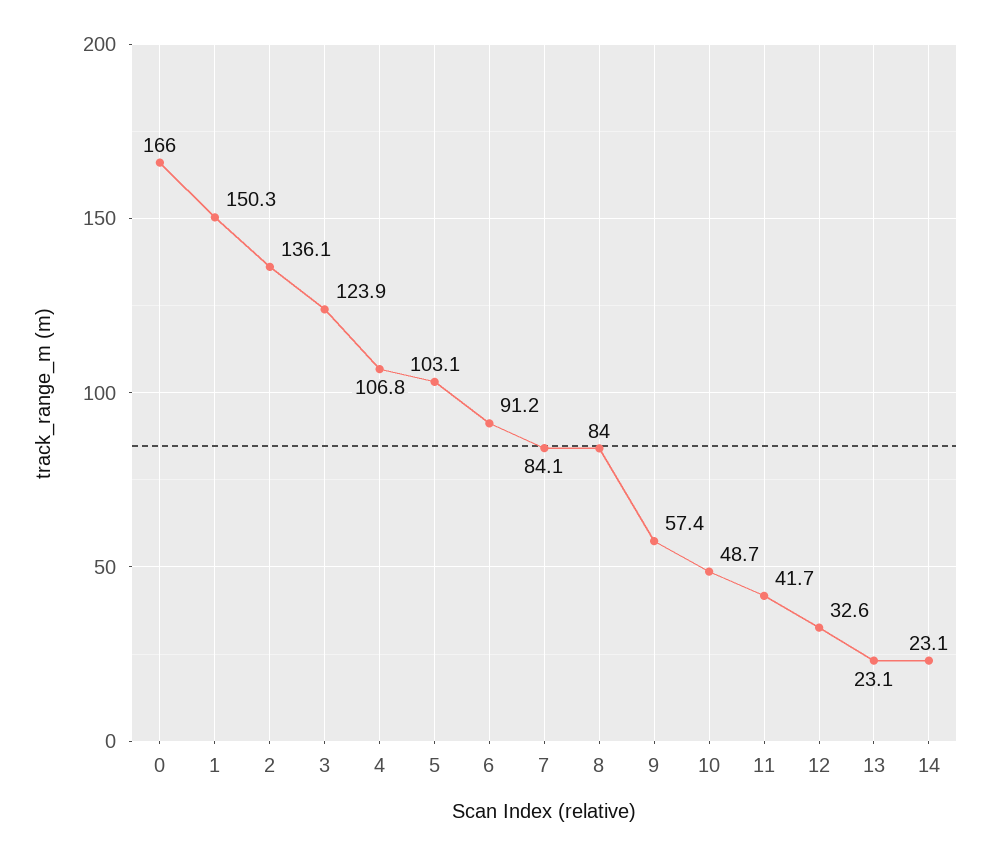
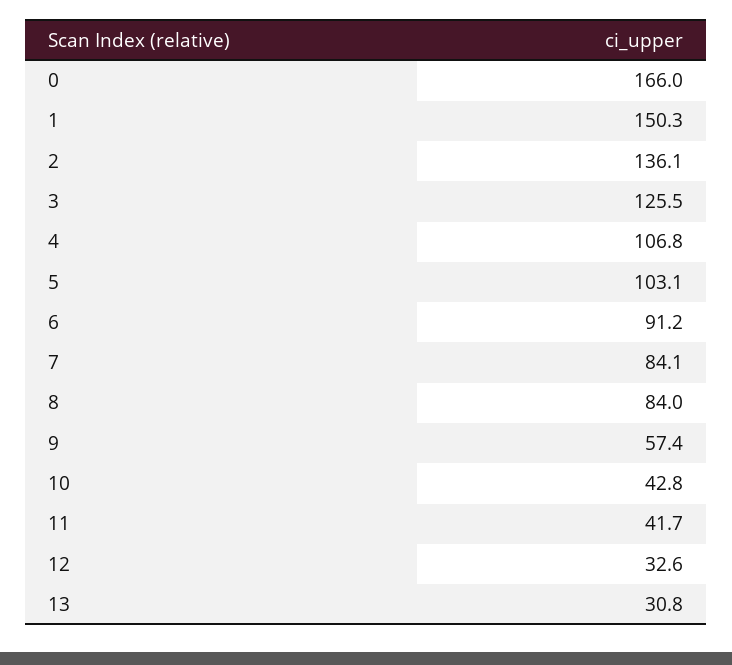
3: 123.9 -> 125.5
10: 48.7 -> 42.8
13: 23.1 -> 30.8
14: 23.1 -> none

